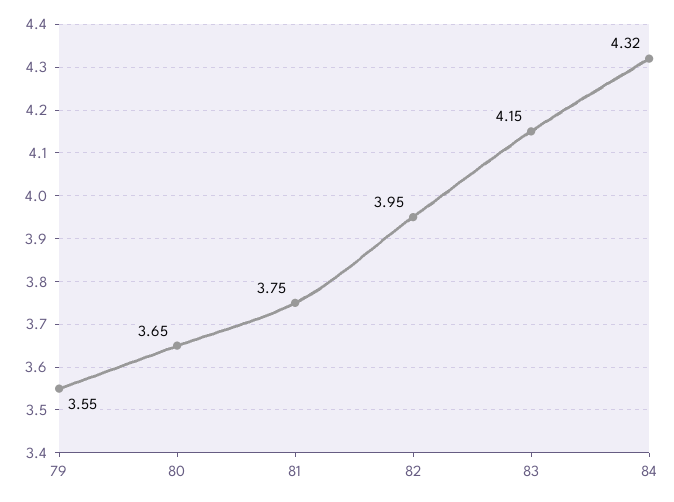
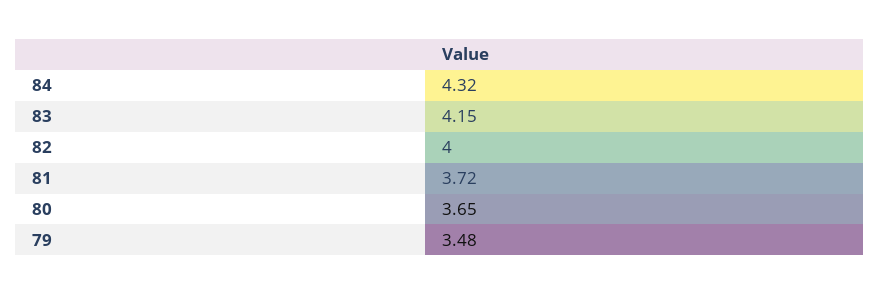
79: 3.55 -> 3.48
81: 3.75 -> 3.72
82: 3.95 -> 4

